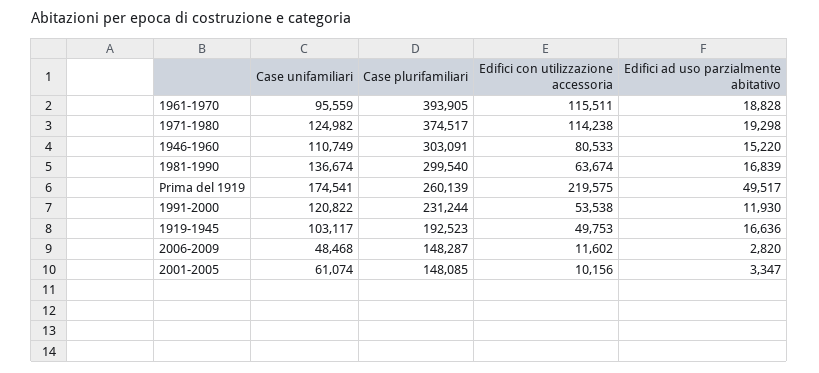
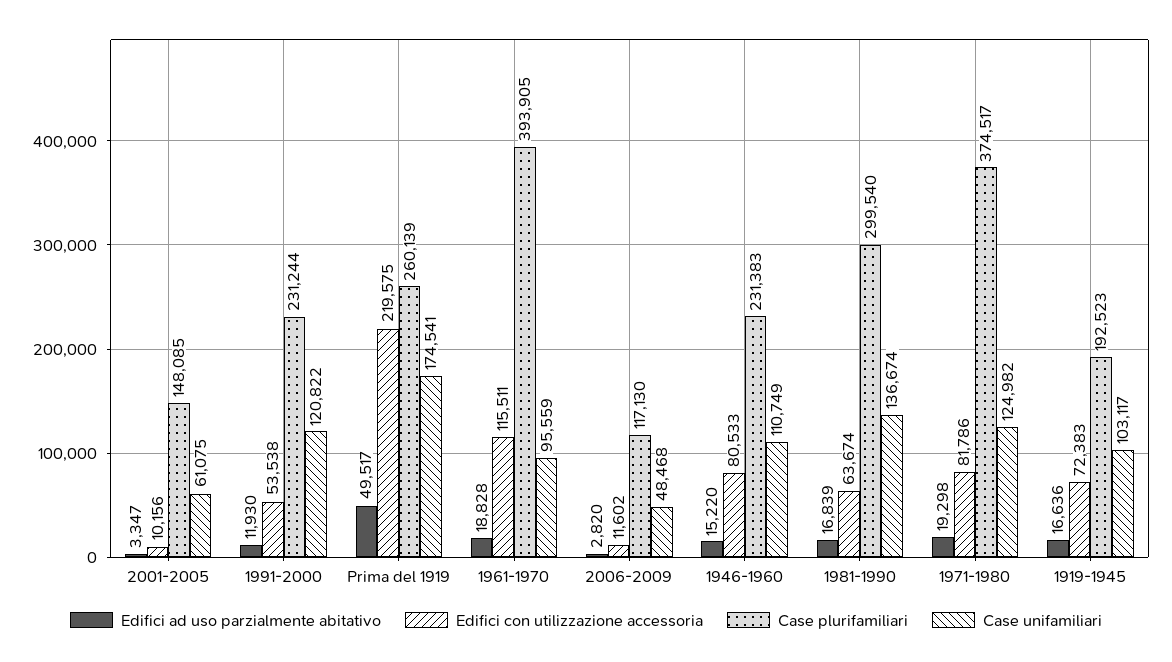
Edifici con utilizzazione accessoria, 1971-1980: 114238 -> 81786
Case plurifamiliari, 1946-1960: 303091 -> 231383
Edifici con utilizzazione accessoria, 1919-1945: 49753 -> 72383
Case plurifamiliari, 2006-2009: 148287 -> 117130
Case unifamiliari, 2001-2005: 61074 -> 61075

